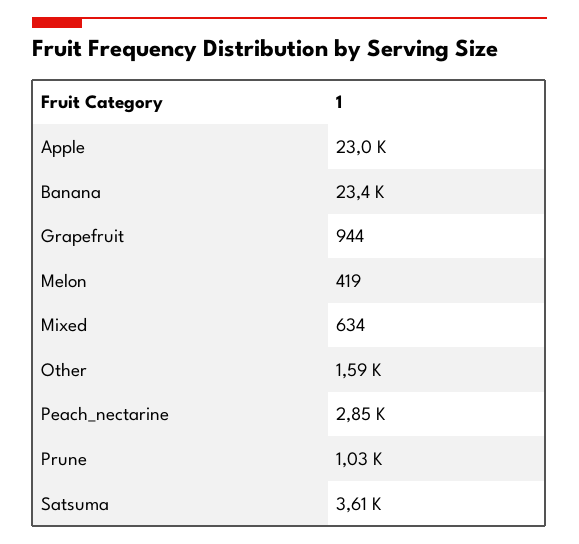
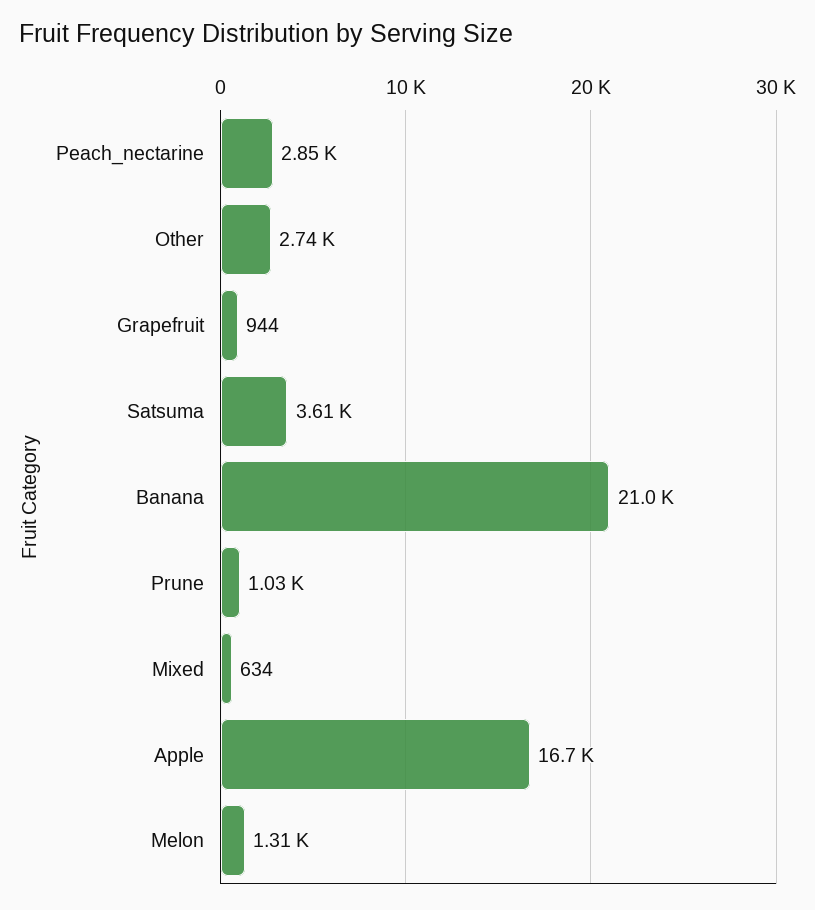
Apple: 23000 -> 16700
Banana: 23400 -> 21000
Melon: 419 -> 1310
Other: 1590 -> 2740

